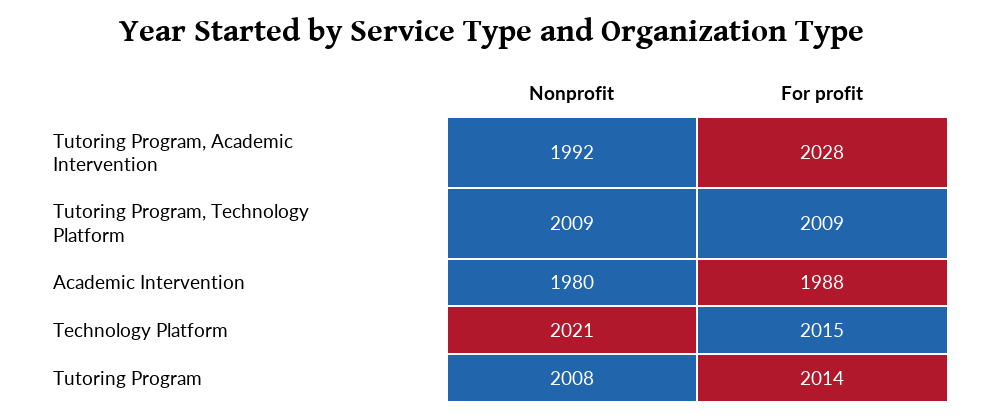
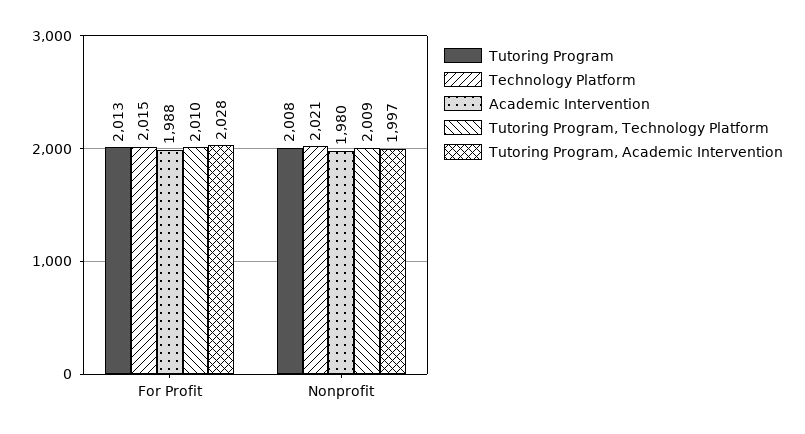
Tutoring Program, Academic Intervention, Nonprofit: 1992 -> 1997
Tutoring Program, Technology Platform, For profit: 2009 -> 2010
Tutoring Program, For profit: 2014 -> 2013

